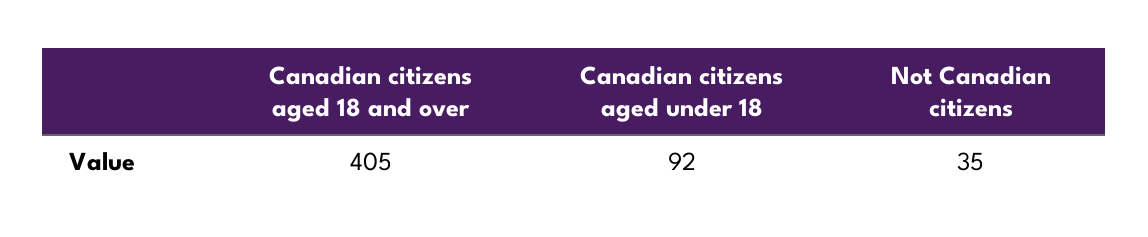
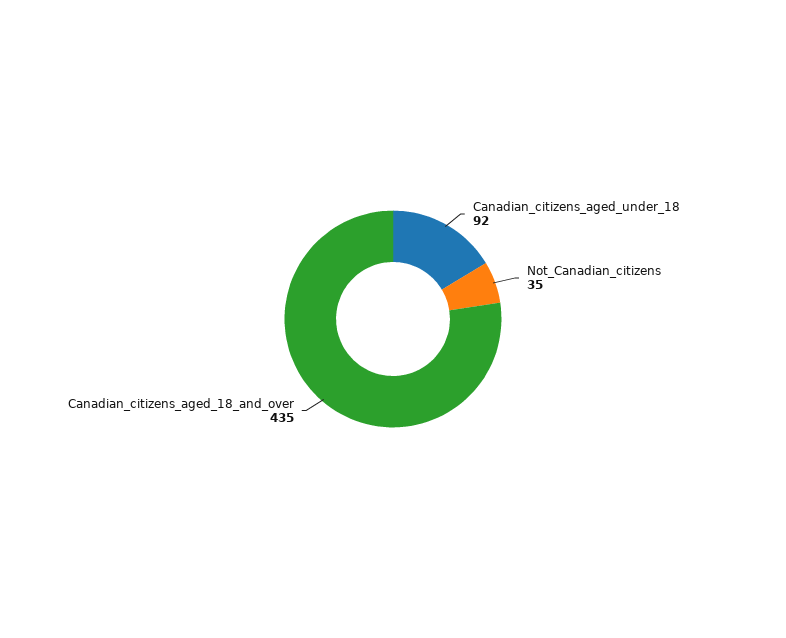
Canadian citizens aged 18 and over: 405 -> 435

